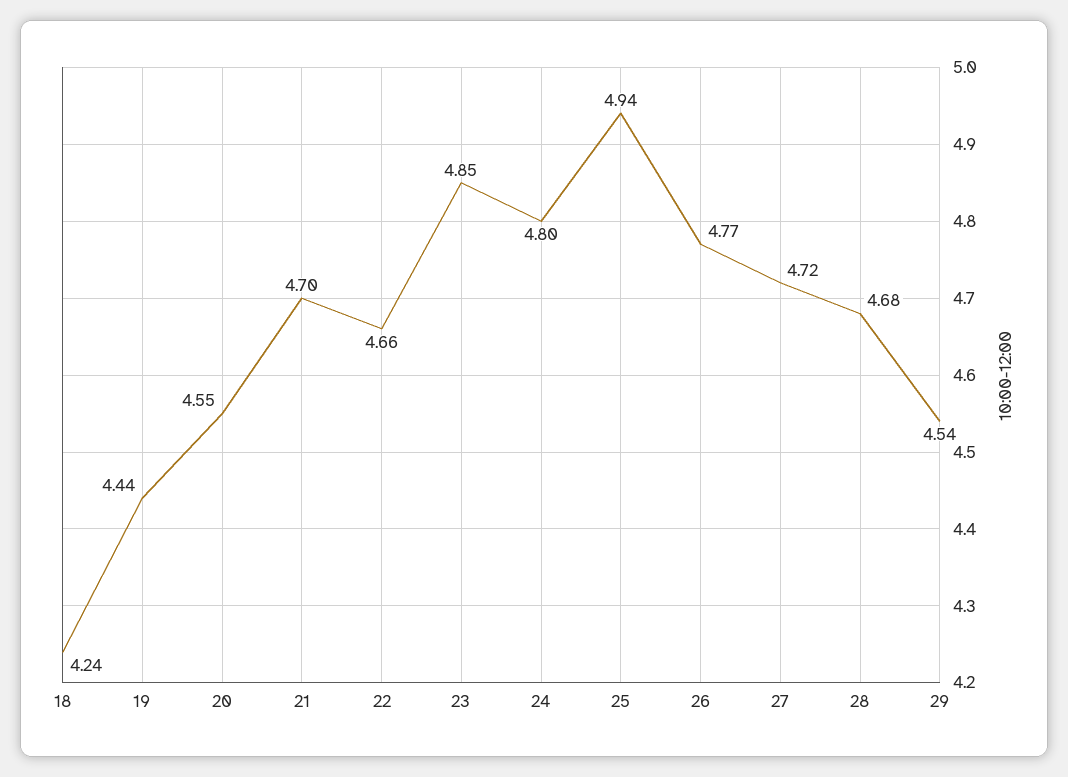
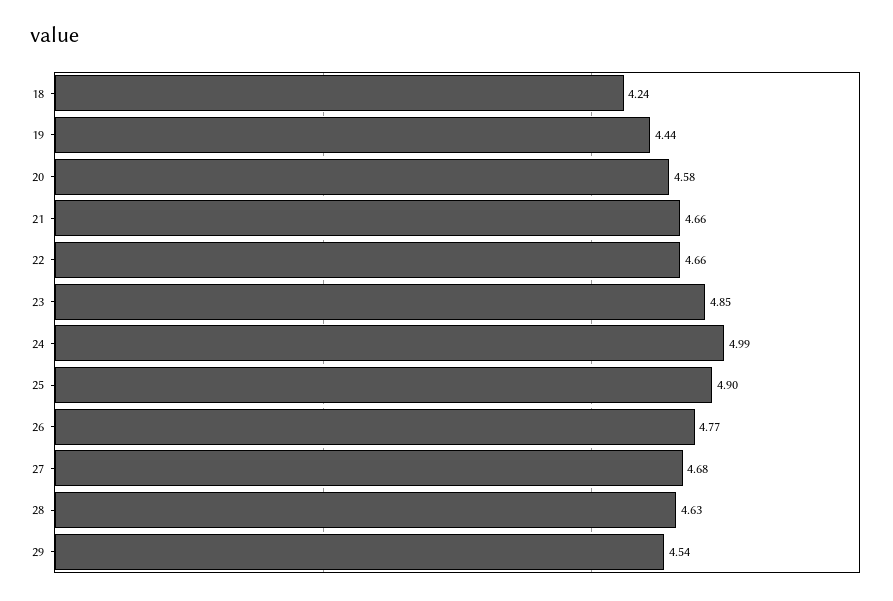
20: 4.55 -> 4.58
21: 4.7 -> 4.66
24: 4.8 -> 4.99
25: 4.94 -> 4.9
27: 4.72 -> 4.68
28: 4.68 -> 4.63

